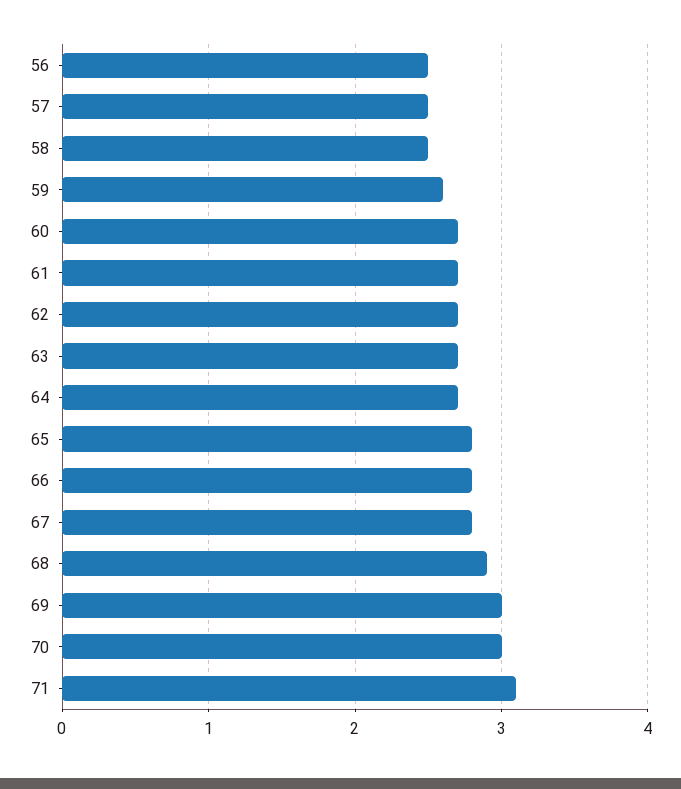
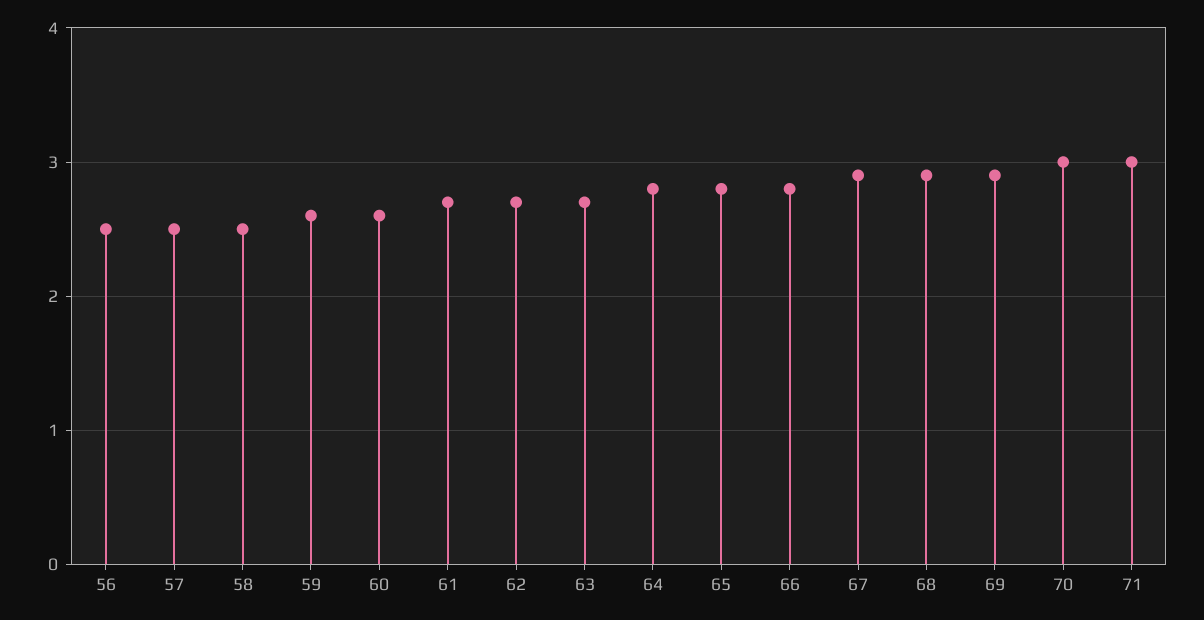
60: 2.7 -> 2.6
64: 2.7 -> 2.8
67: 2.8 -> 2.9
69: 3 -> 2.9
71: 3.1 -> 3

